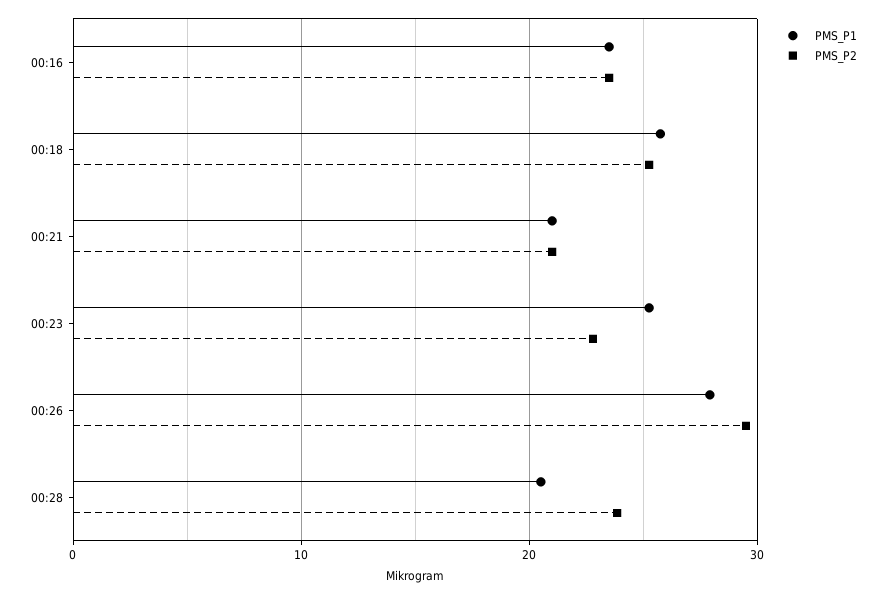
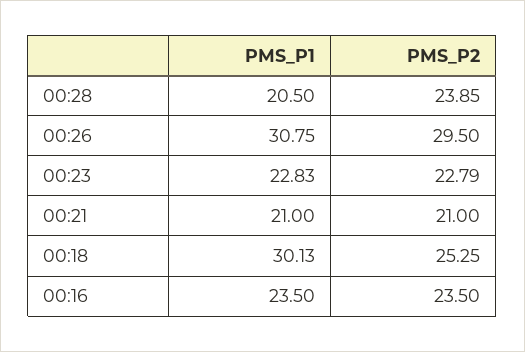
PMS_P1, 00:18: 26 -> 30.13
PMS_P1, 00:23: 25 -> 22.83
PMS_P1, 00:26: 28 -> 30.75

